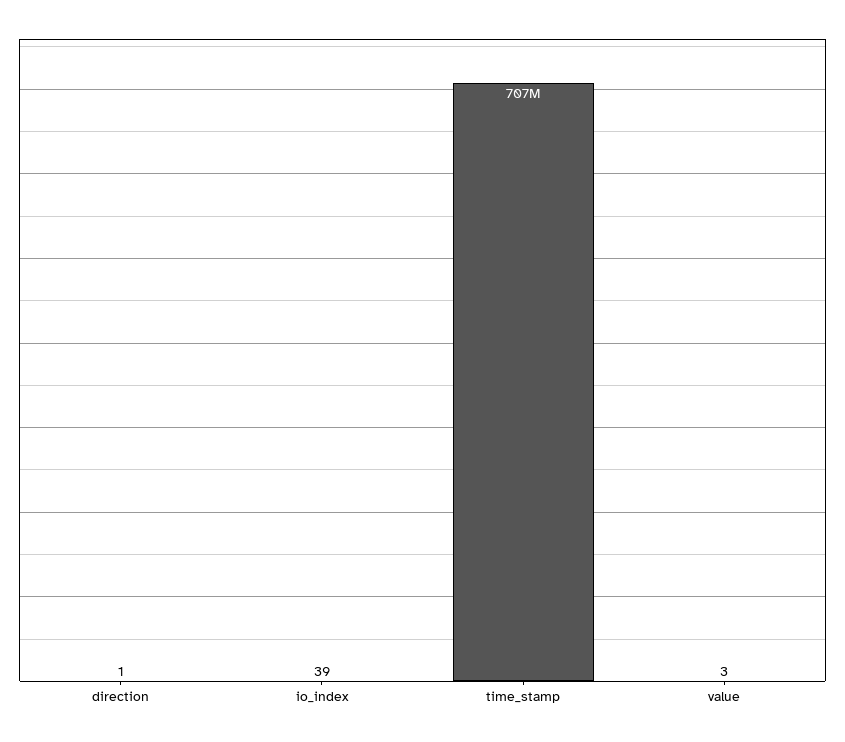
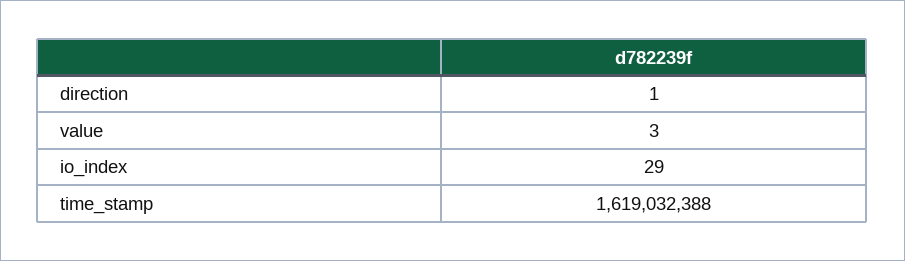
io_index: 39 -> 29
time_stamp: 707000000 -> 1619032388

